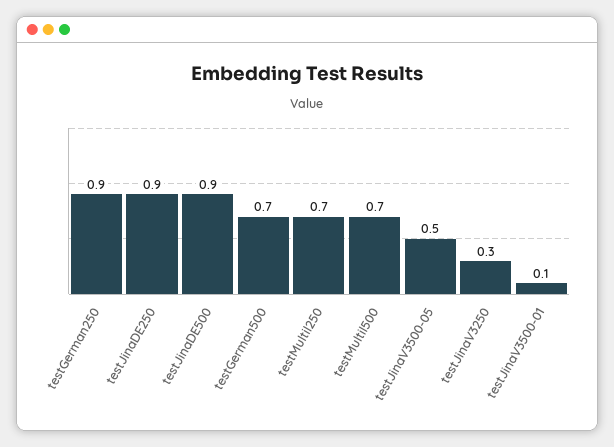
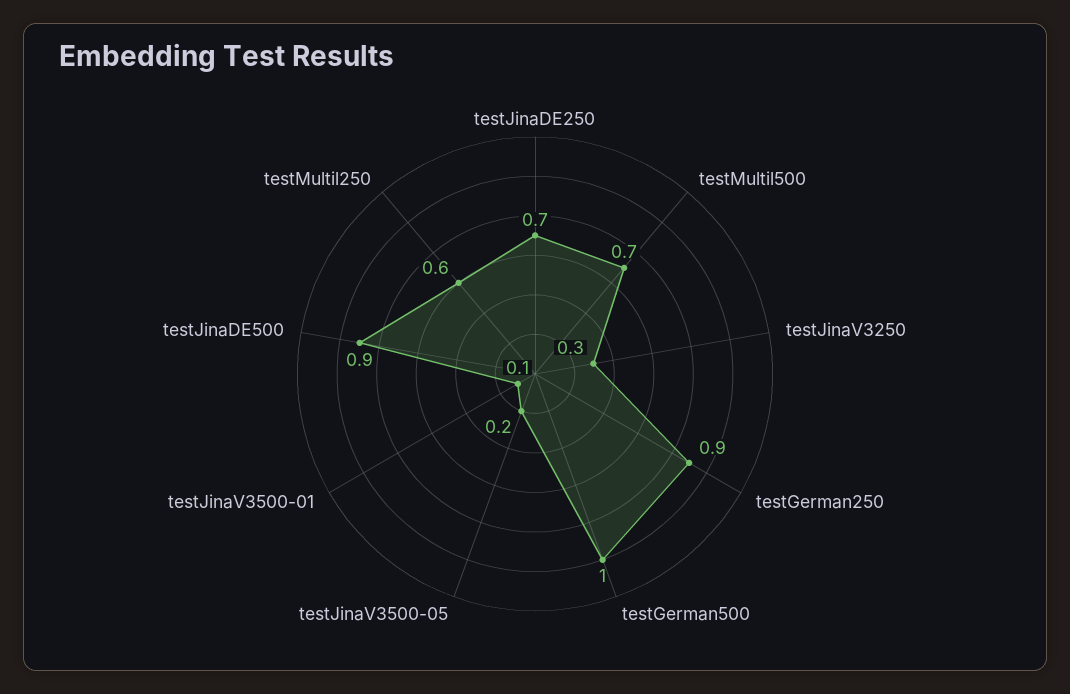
testJinaDE250: 0.9 -> 0.7
testGerman500: 0.7 -> 1
testMultil250: 0.7 -> 0.6
testJinaV3500-05: 0.5 -> 0.2

